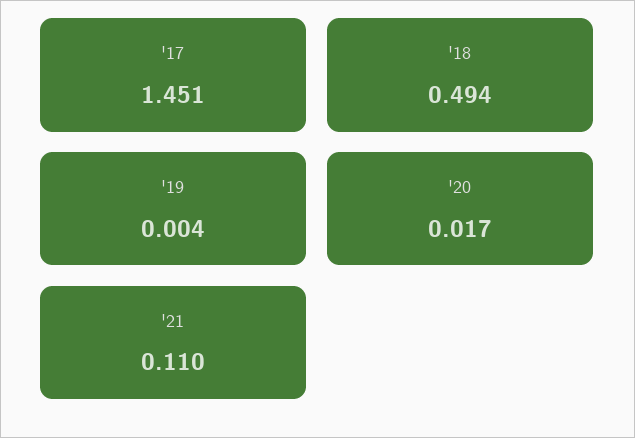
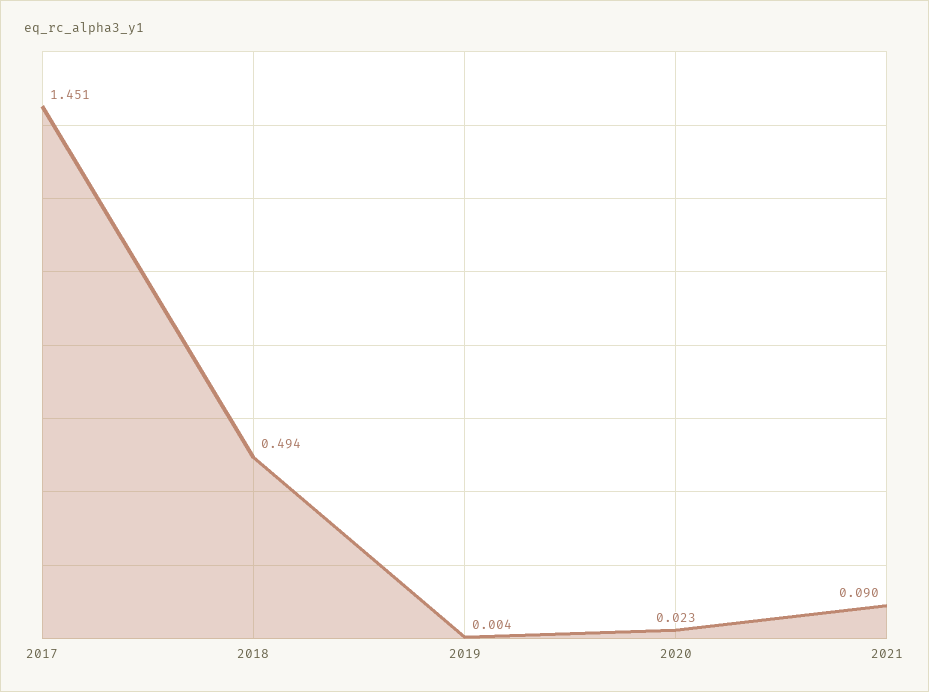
'20: 0.017 -> 0.023
'21: 0.11 -> 0.09

